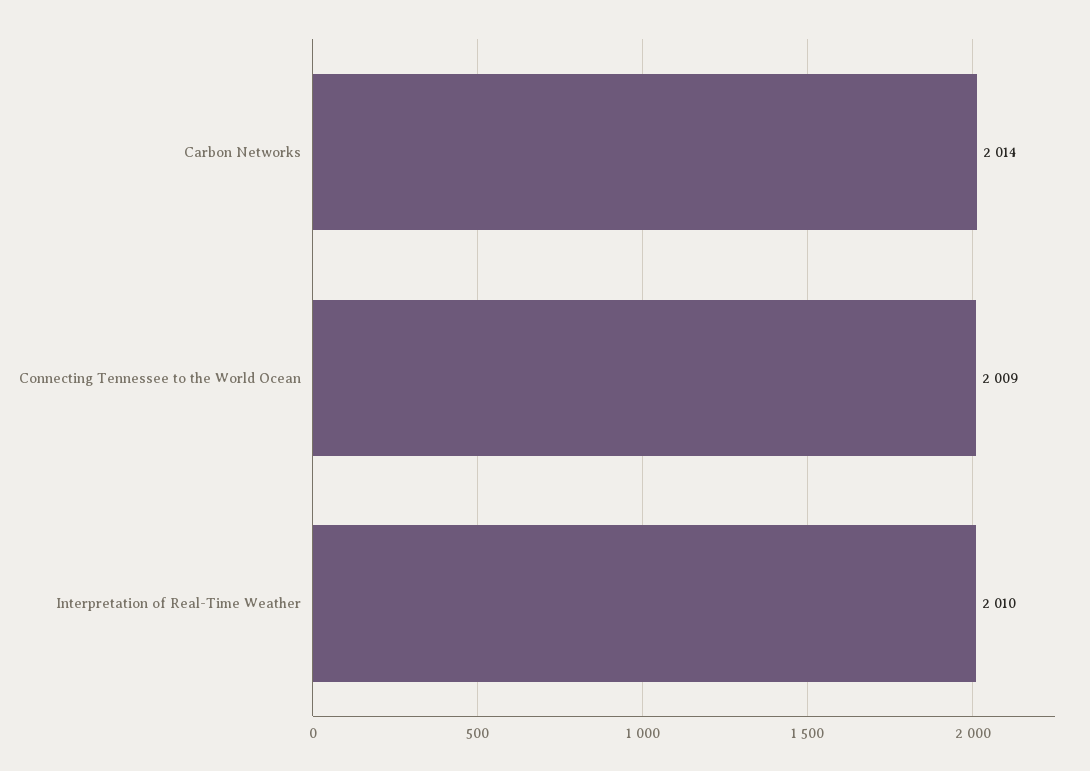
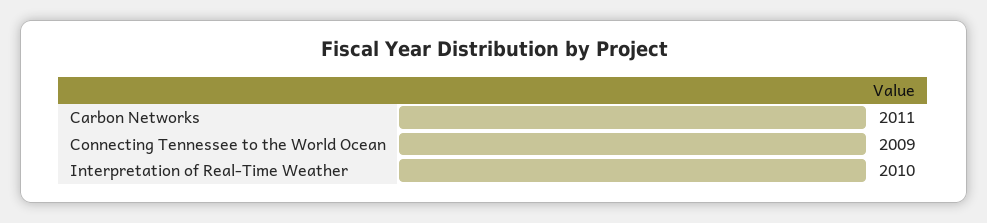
Carbon Networks: 2014 -> 2011

